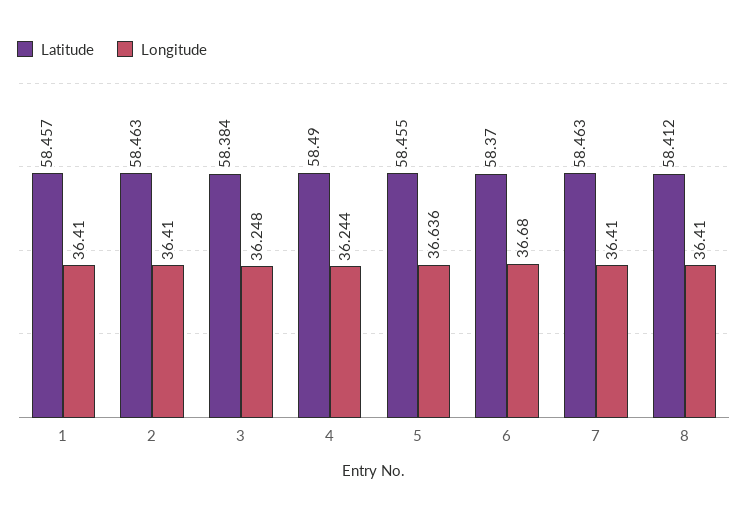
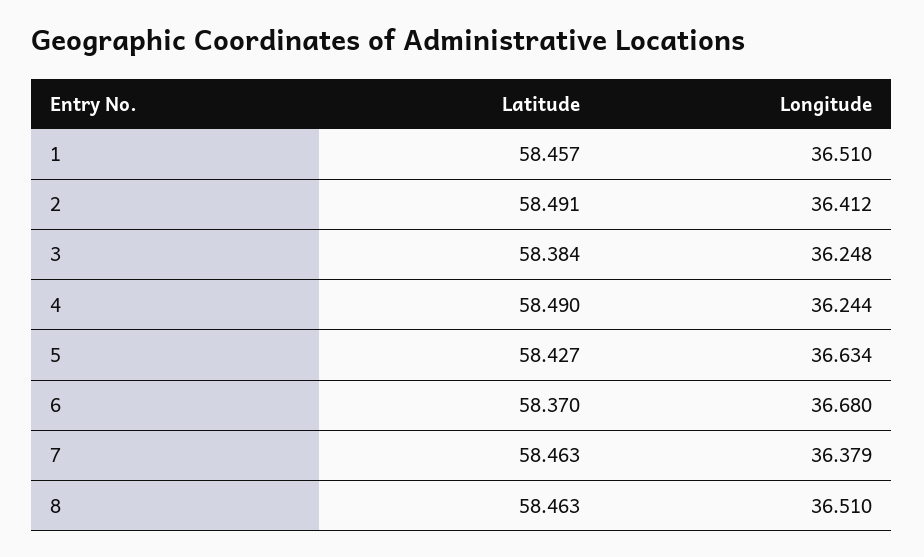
Longitude, 1: 36.41 -> 36.51
Latitude, 2: 58.463 -> 58.491
Longitude, 2: 36.41 -> 36.412
Latitude, 5: 58.455 -> 58.427
Longitude, 5: 36.636 -> 36.634
Longitude, 7: 36.41 -> 36.379
Latitude, 8: 58.412 -> 58.463
Longitude, 8: 36.41 -> 36.51

